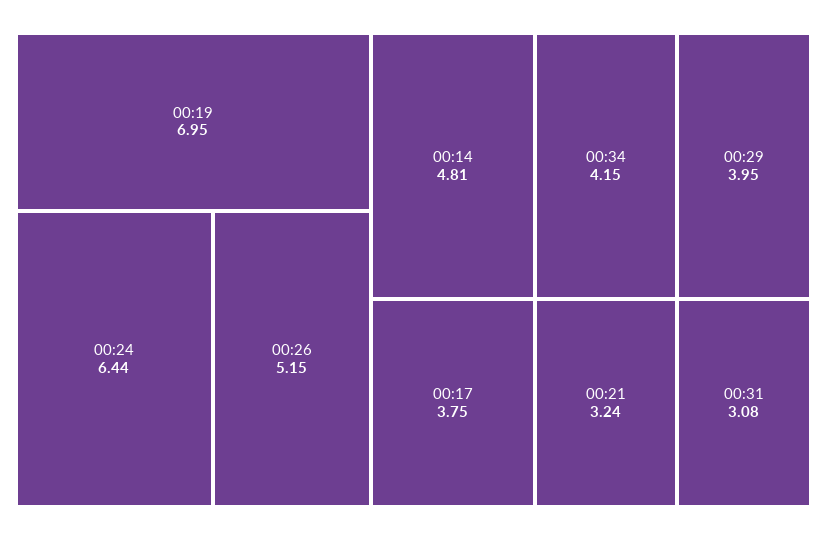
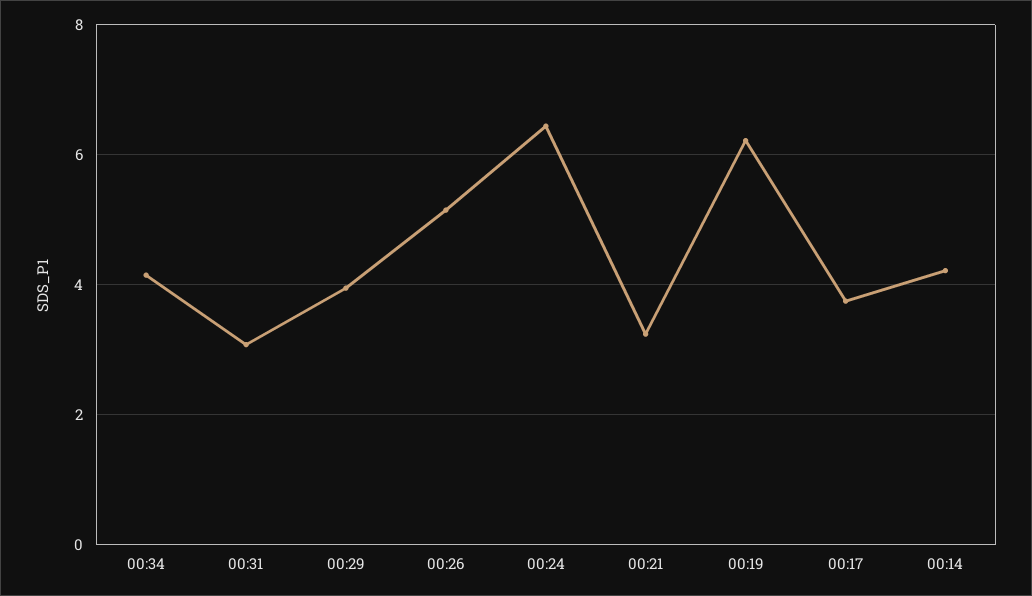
00:19: 6.95 -> 6.2
00:14: 4.81 -> 4.2

